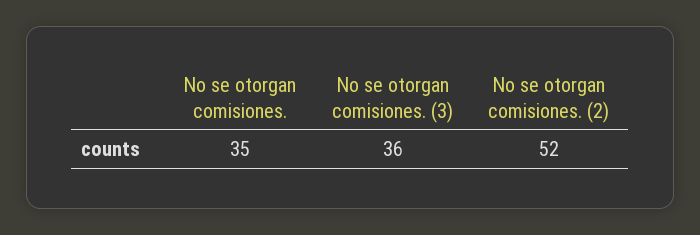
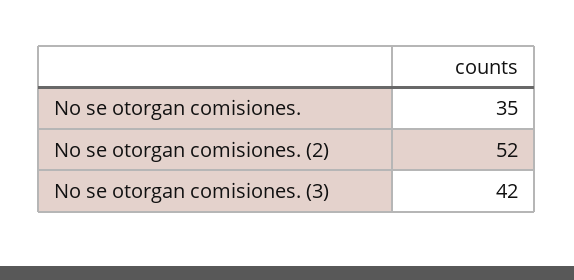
No se otorgan comisiones. (3): 36 -> 42

